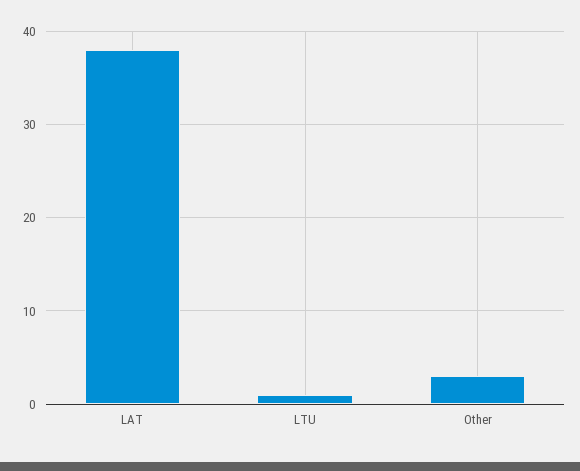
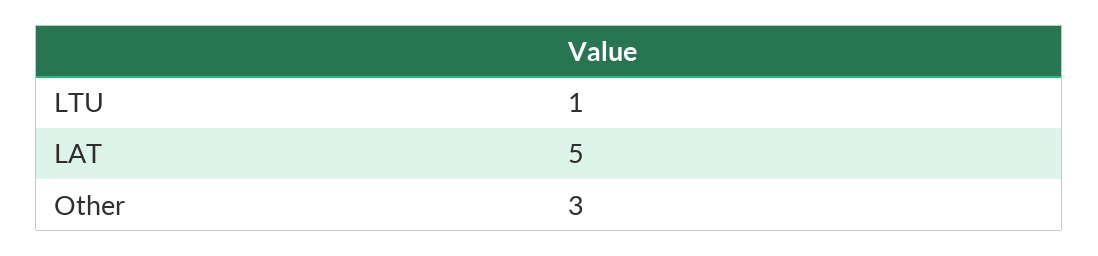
LAT: 38 -> 5

